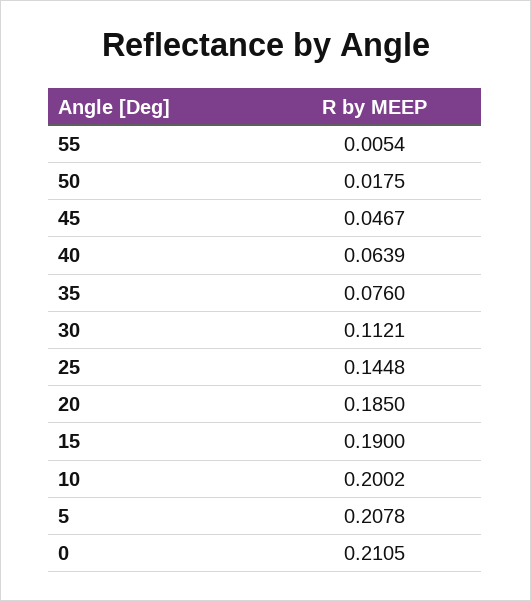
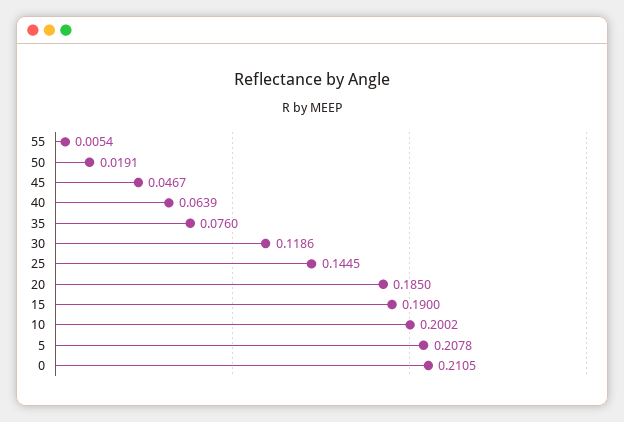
50: 0.0175 -> 0.0191
30: 0.1121 -> 0.1186
25: 0.1448 -> 0.1445

